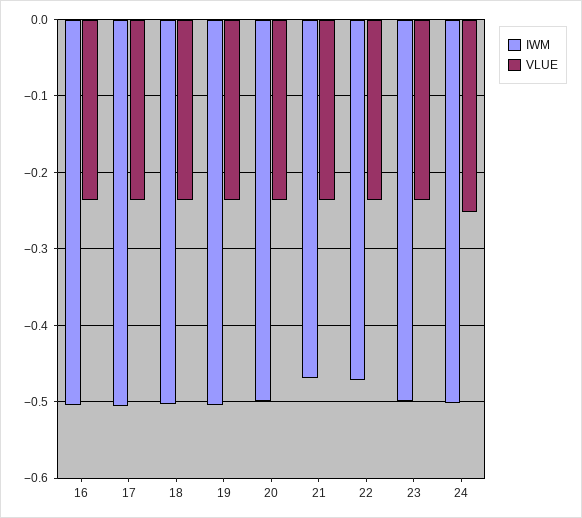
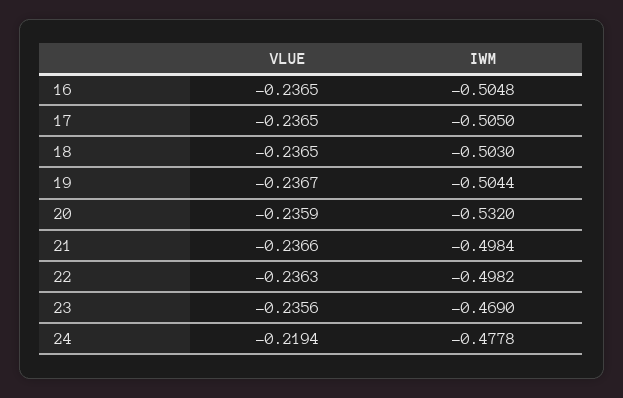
IWM, 20: -0.5 -> -0.532
IWM, 21: -0.47 -> -0.4984
IWM, 22: -0.47 -> -0.4982
IWM, 23: -0.5 -> -0.469
IWM, 24: -0.5 -> -0.4778
VLUE, 24: -0.25 -> -0.2194

